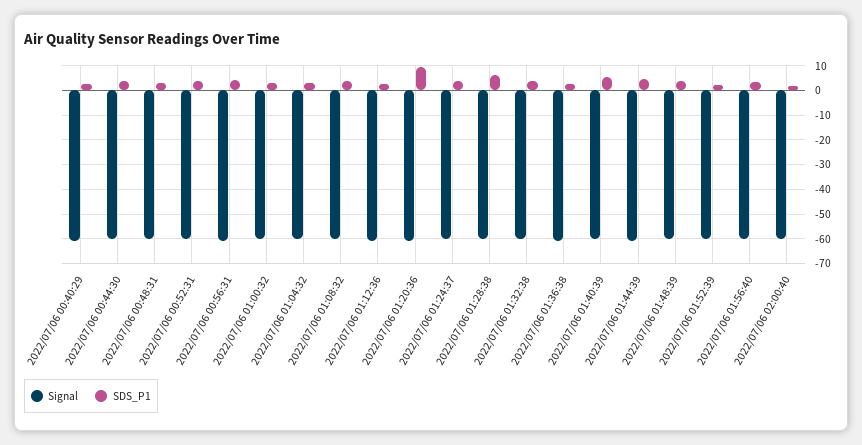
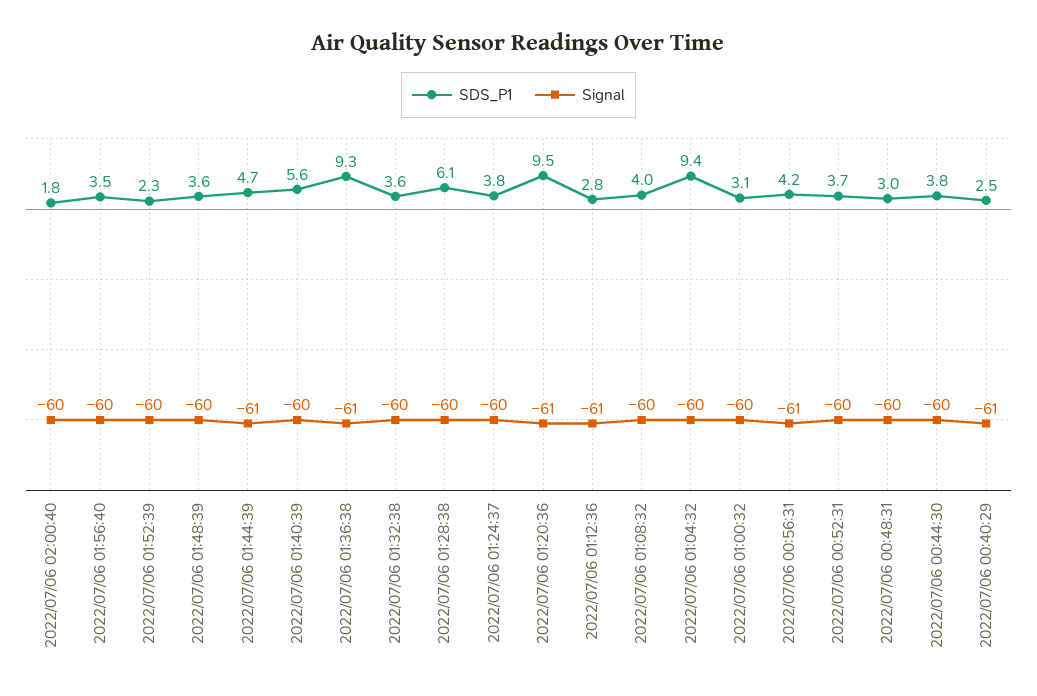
SDS_P1, 2022/07/06 01:04:32: 2.5 -> 9.4
SDS_P1, 2022/07/06 01:36:38: 2.5 -> 9.3

